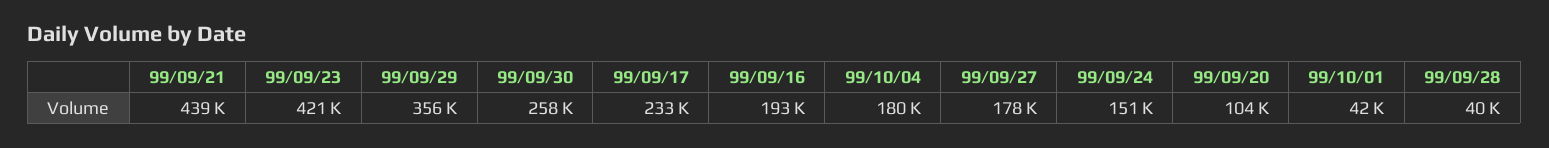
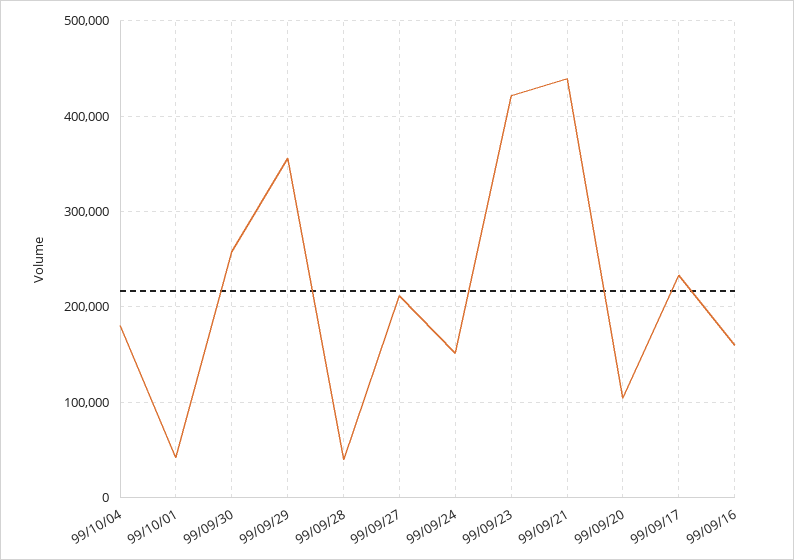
99/09/16: 193000 -> 160000
99/09/27: 178000 -> 210000

